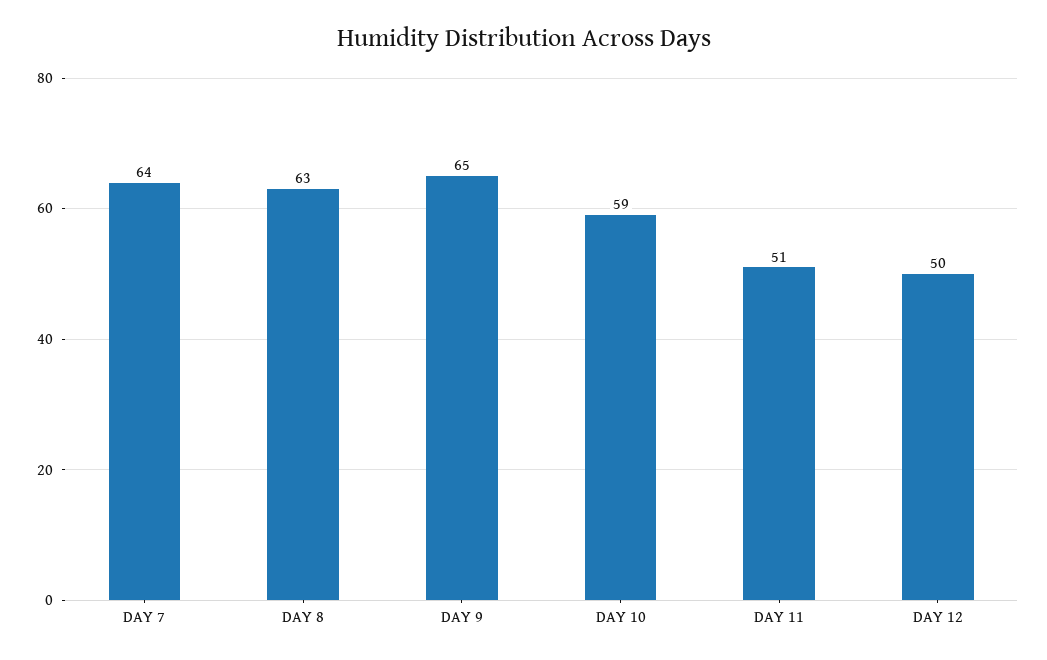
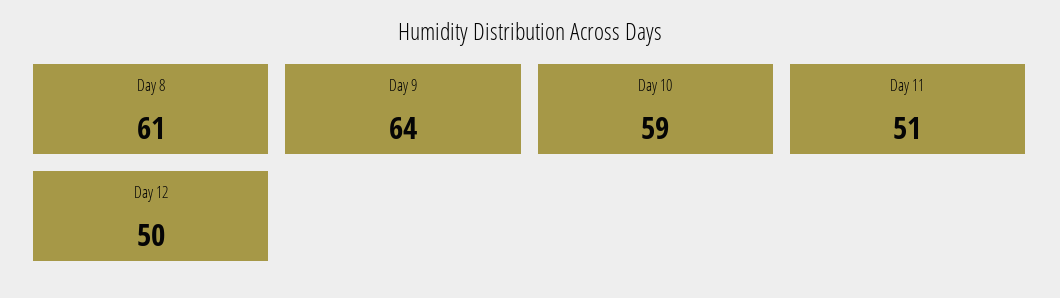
DAY 7: 64 -> none
DAY 8: 63 -> 61
DAY 9: 65 -> 64

